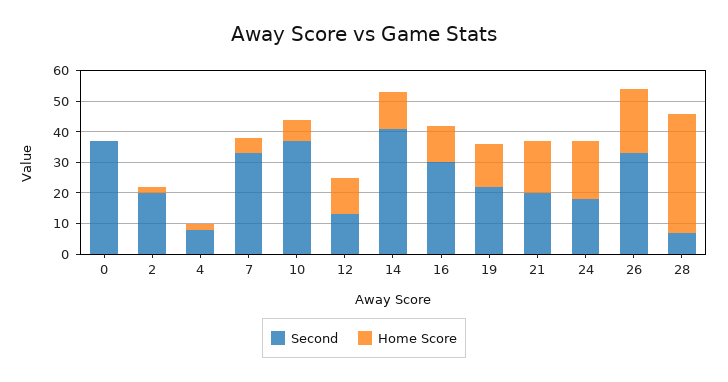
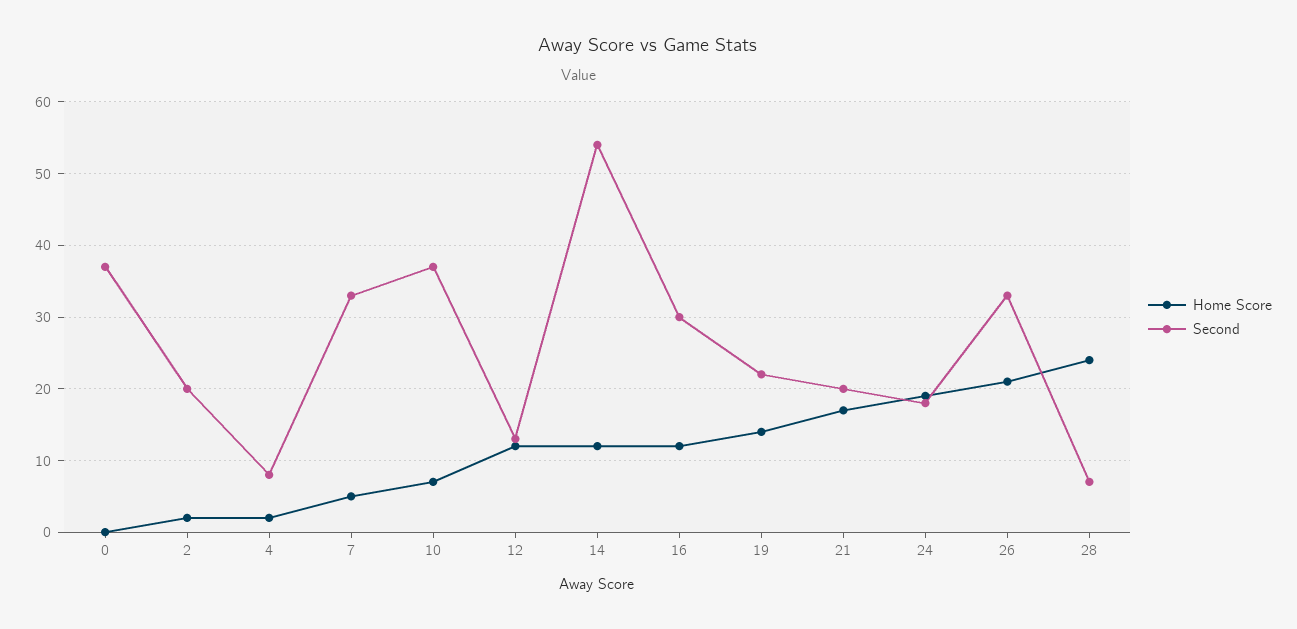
Second, 14: 40 -> 54
Home Score, 28: 40 -> 24

